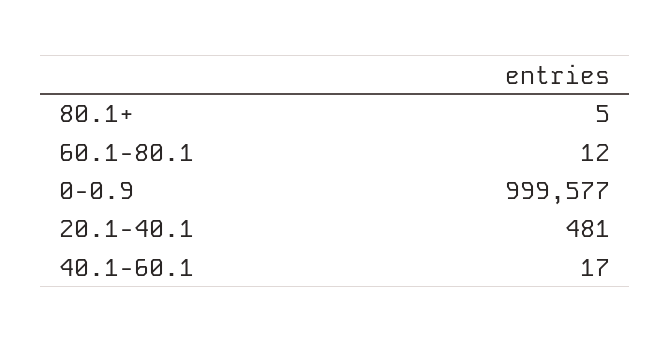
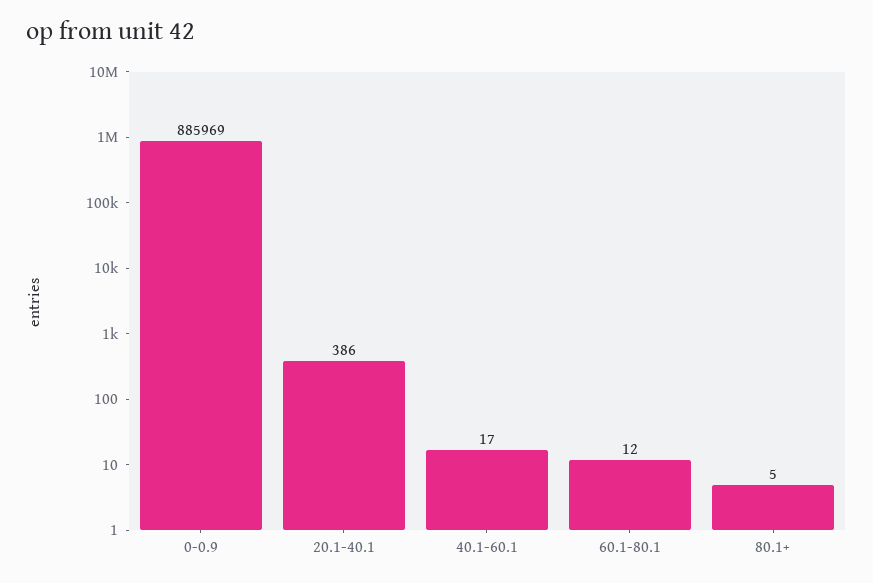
0-0.9: 999577 -> 885969
20.1-40.1: 481 -> 386

